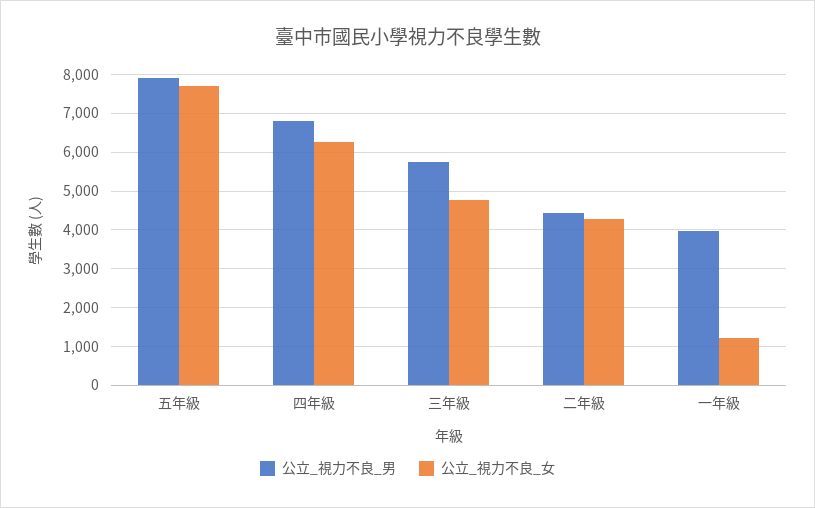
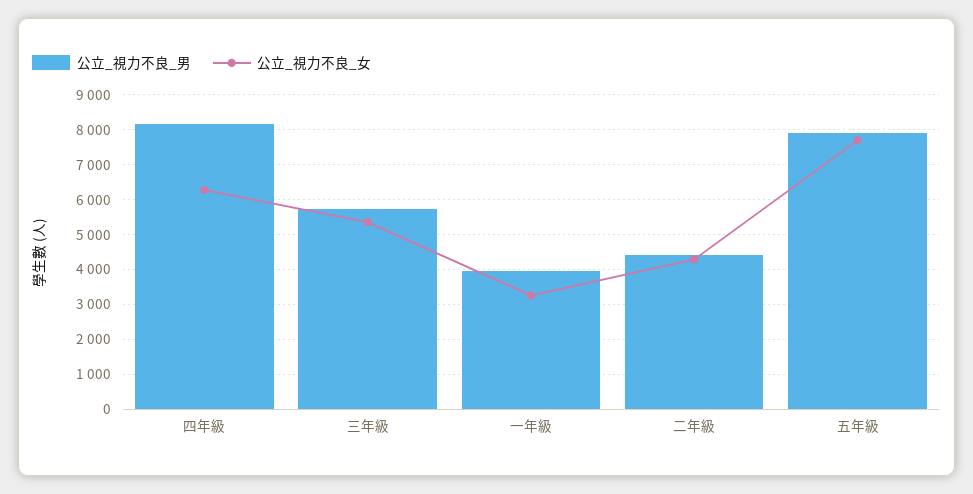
公立_視力不良_男, 四年級: 6800 -> 8200
公立_視力不良_女, 三年級: 4800 -> 5400
公立_視力不良_女, 一年級: 1200 -> 3200

